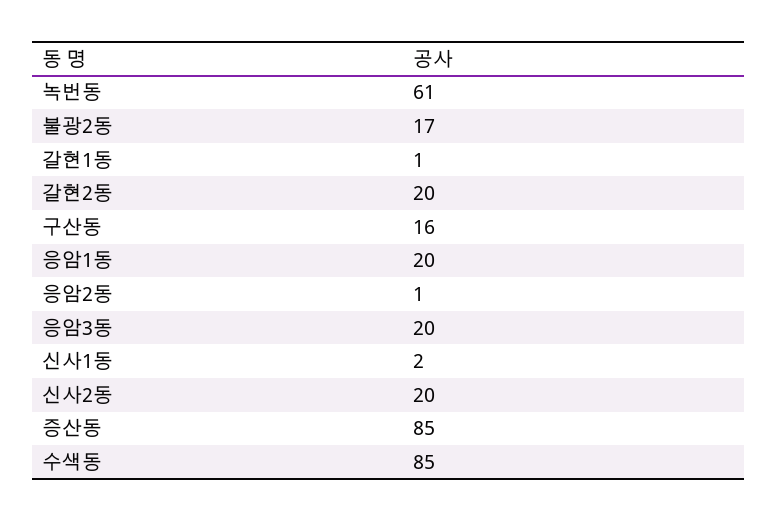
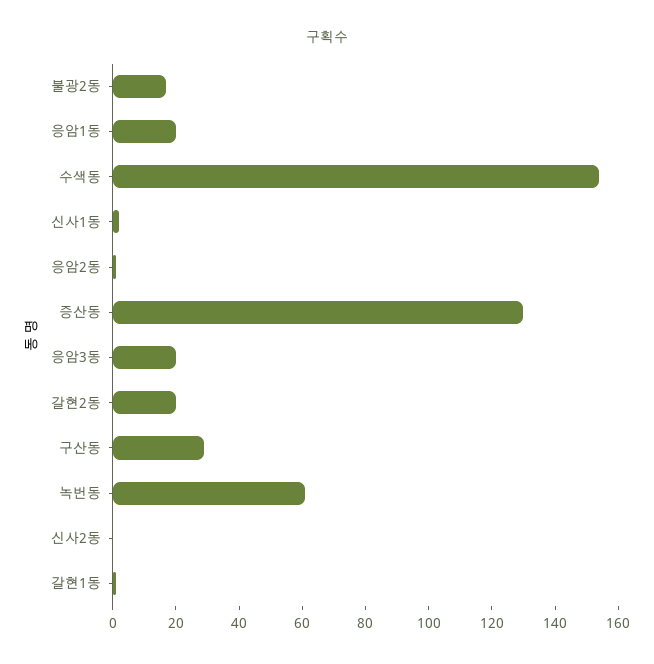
구산동: 16 -> 30
신사2동: 20 -> 0
증산동: 85 -> 130
수색동: 85 -> 155

